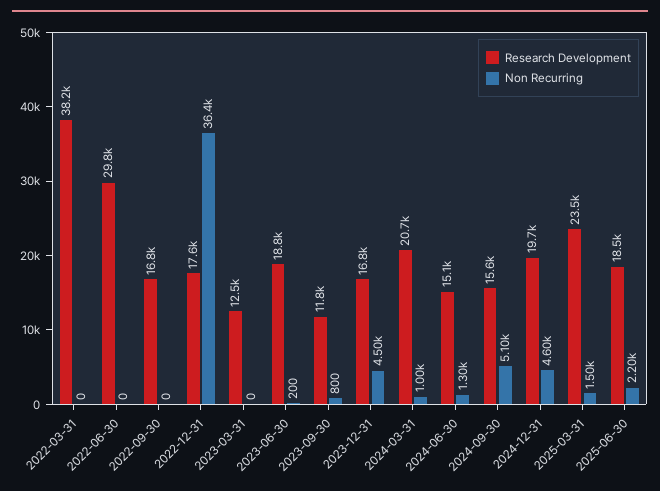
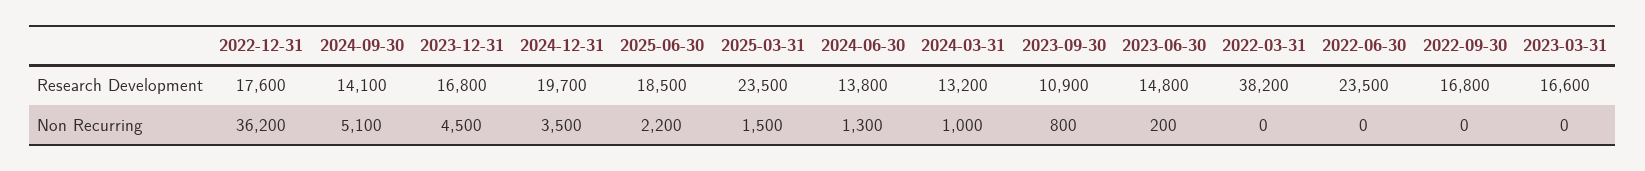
Research Development, 2022-06-30: 29800 -> 23500
Non Recurring, 2022-12-31: 36400 -> 36200
Research Development, 2023-03-31: 12500 -> 16600
Research Development, 2023-06-30: 18800 -> 14800
Research Development, 2023-09-30: 11800 -> 10900
Research Development, 2024-03-31: 20700 -> 13200
Research Development, 2024-06-30: 15100 -> 13800
Research Development, 2024-09-30: 15600 -> 14100
Non Recurring, 2024-12-31: 4600 -> 3500

